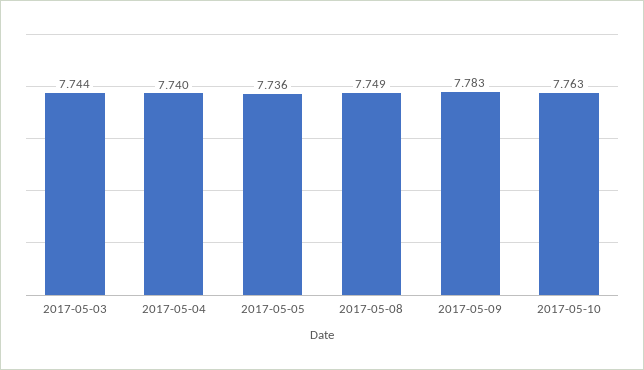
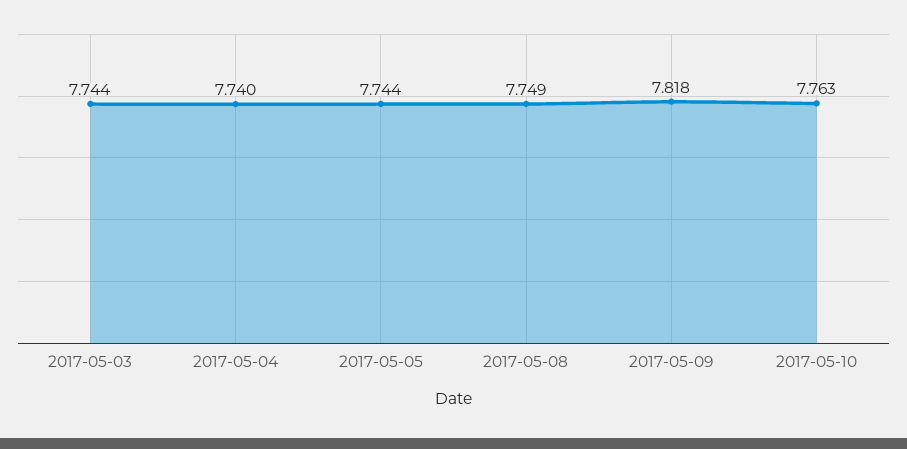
2017-05-05: 7.736 -> 7.744
2017-05-09: 7.783 -> 7.818

